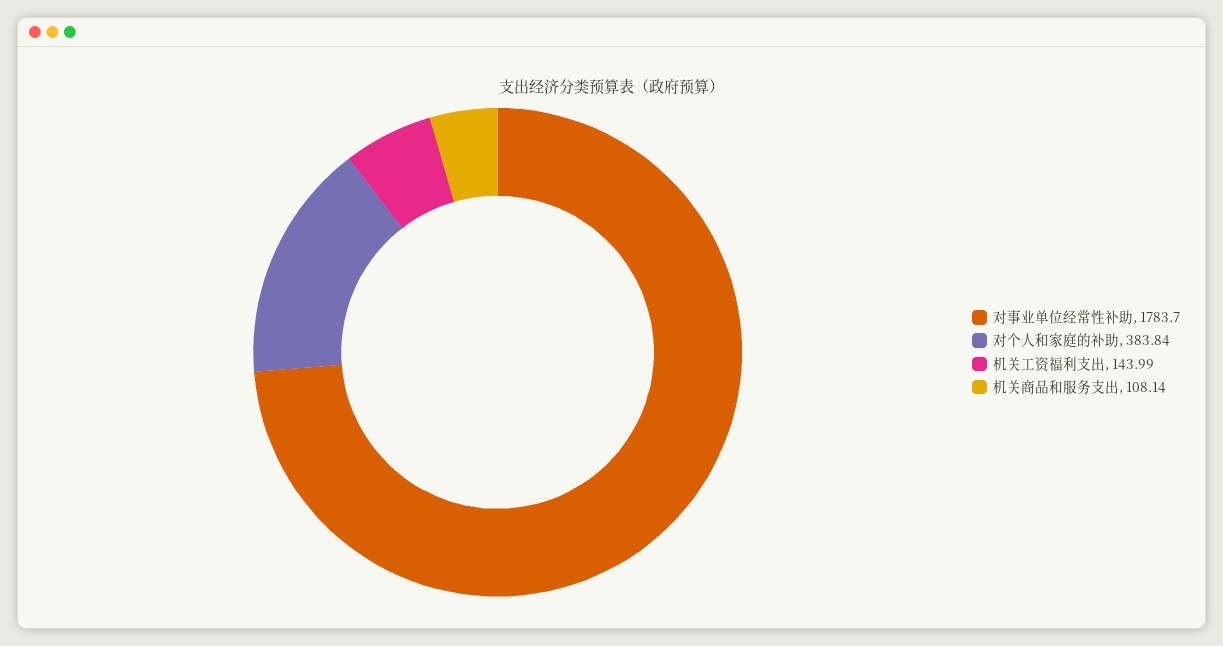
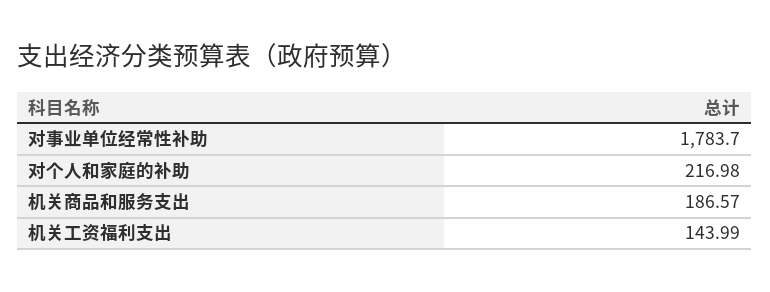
对个人和家庭的补助: 383.84 -> 216.98
机关商品和服务支出: 108.14 -> 186.57

